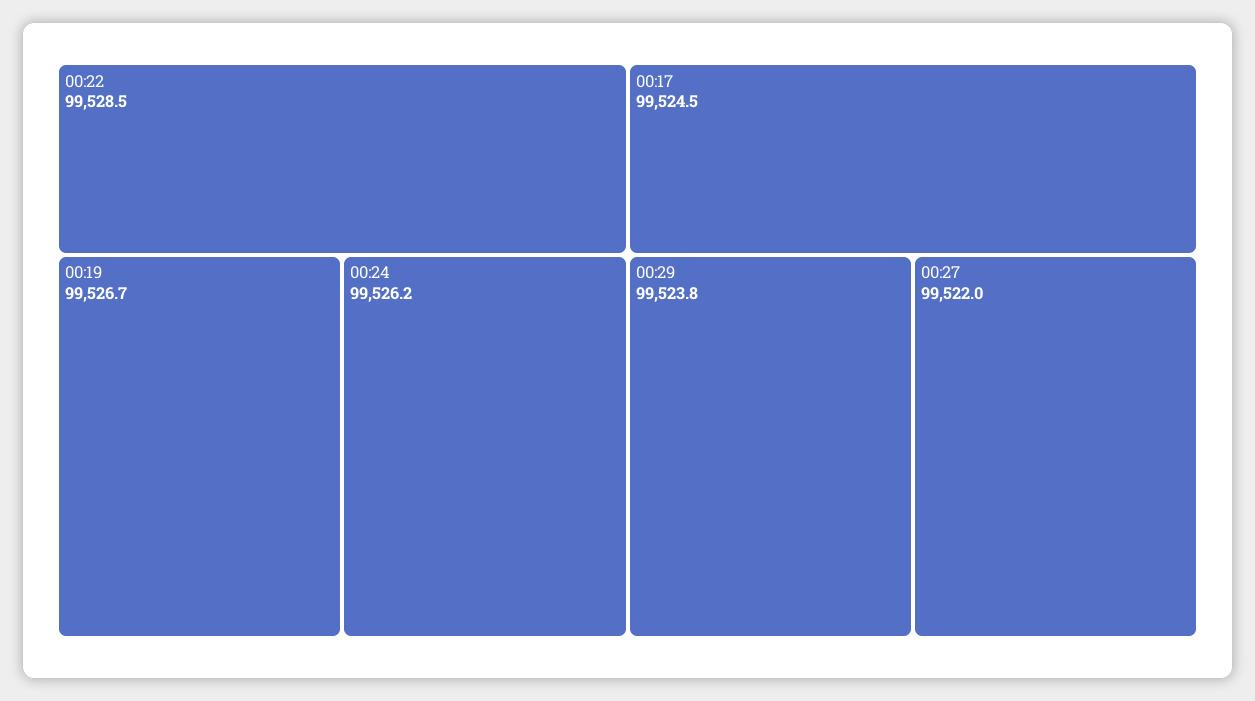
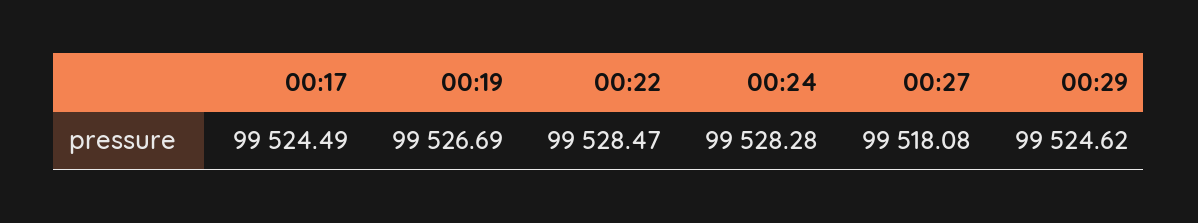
00:24: 99526.2 -> 99528.28
00:29: 99523.8 -> 99524.62
00:27: 99522 -> 99518.08

